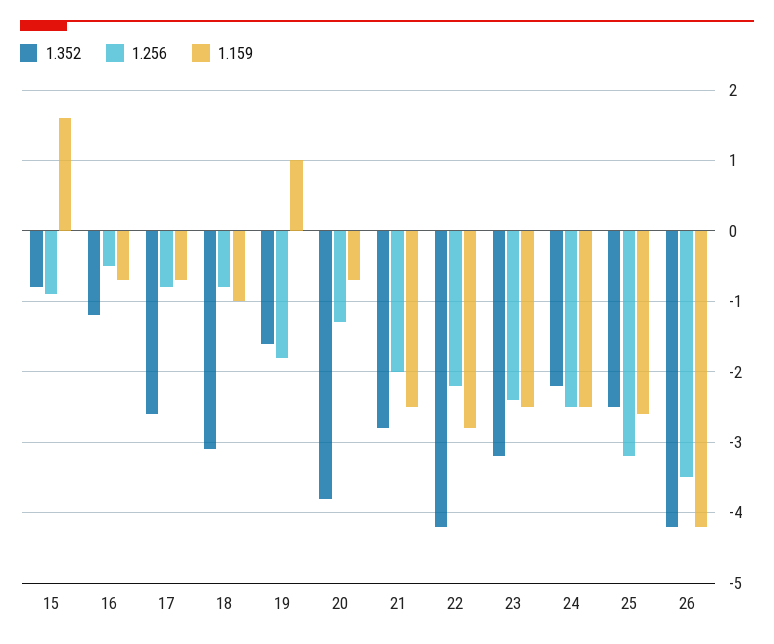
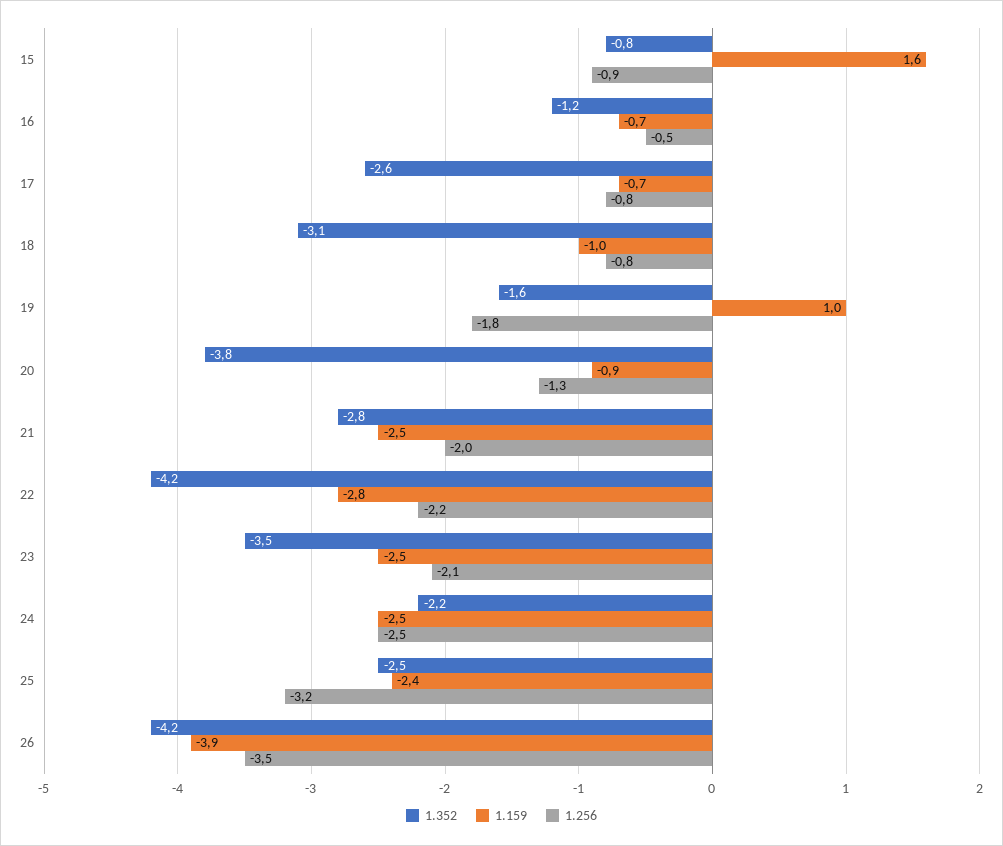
1.159, 20: -0.7 -> -0.9
1.352, 23: -3.2 -> -3.5
1.256, 23: -2.4 -> -2.1
1.159, 25: -2.6 -> -2.4
1.159, 26: -4.2 -> -3.9

